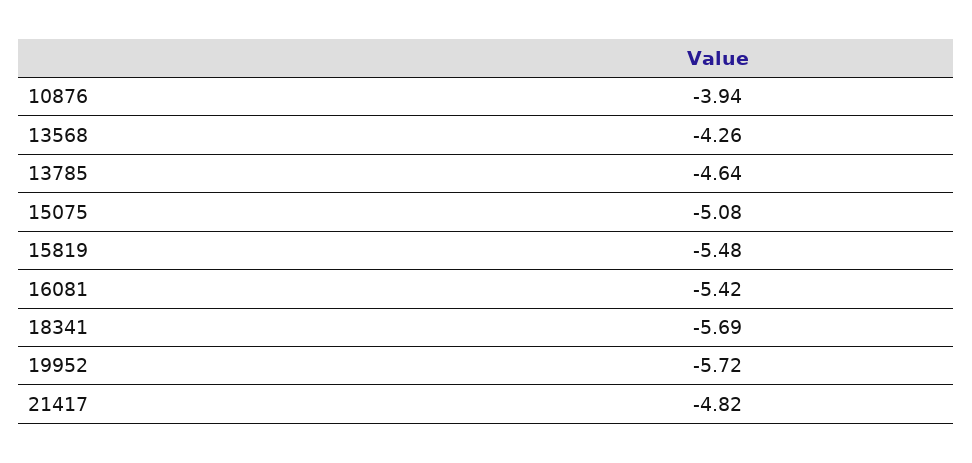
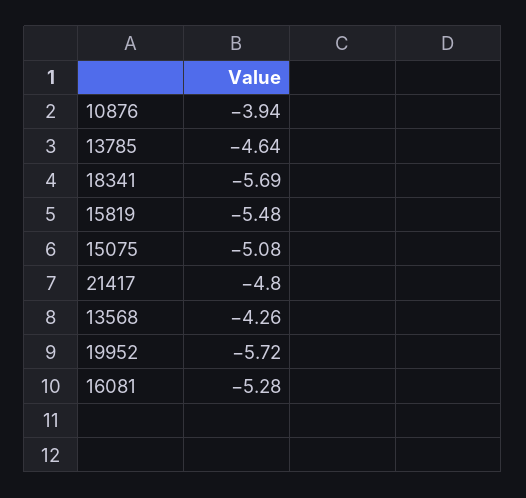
16081: -5.42 -> -5.28
21417: -4.82 -> -4.8

